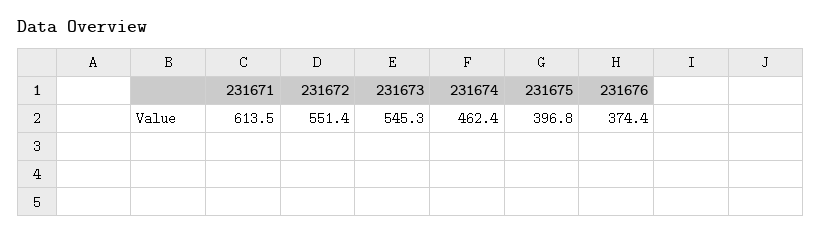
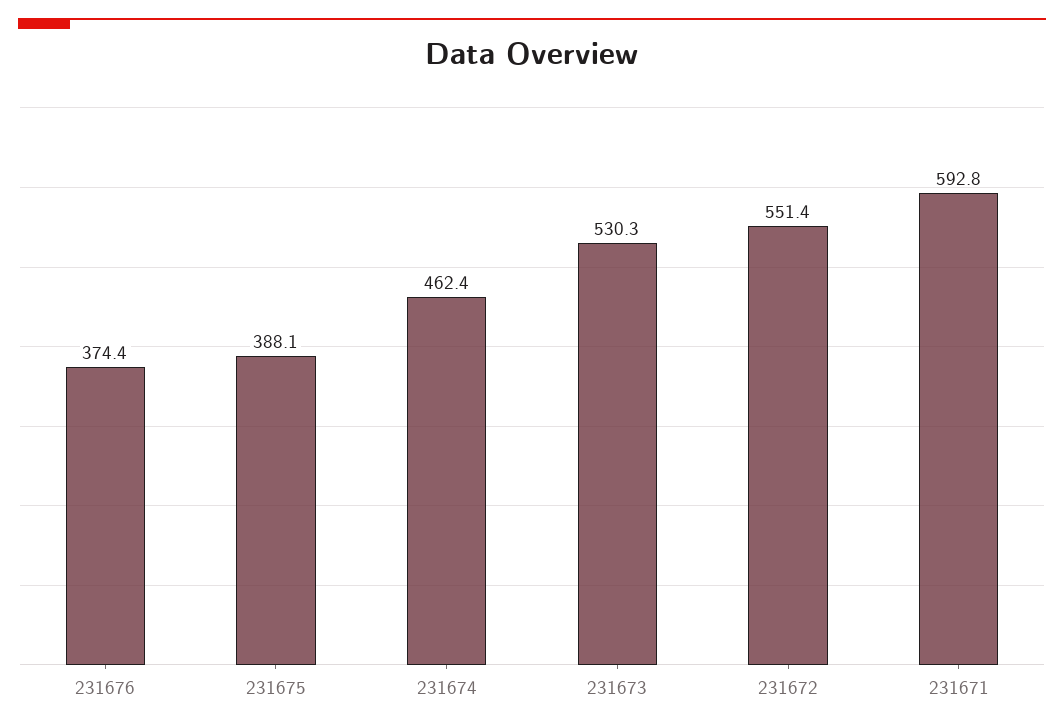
231671: 613.5 -> 592.8
231673: 545.3 -> 530.3
231675: 396.8 -> 388.1

